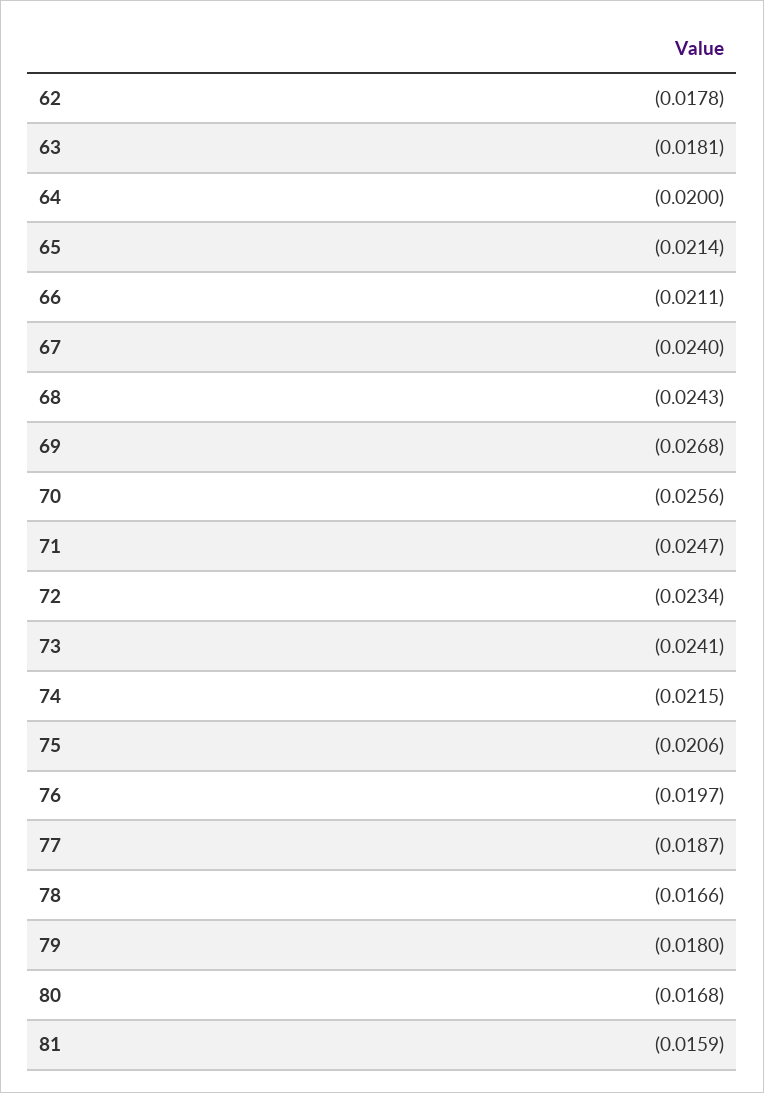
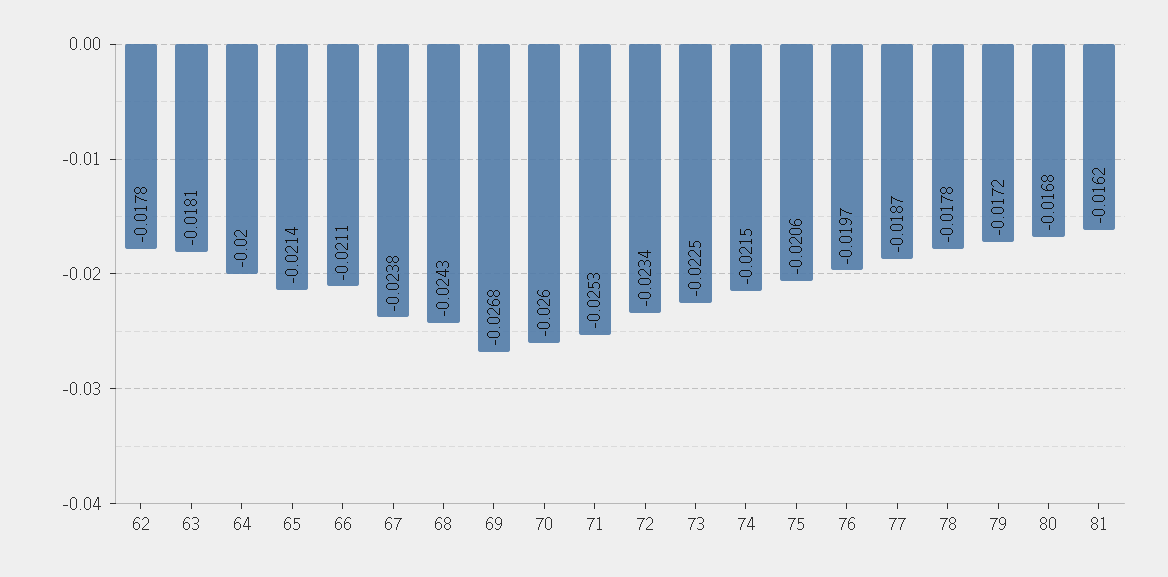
67: -0.024 -> -0.0238
70: -0.0256 -> -0.026
71: -0.0247 -> -0.0253
73: -0.0241 -> -0.0225
78: -0.0166 -> -0.0178
79: -0.018 -> -0.0172
81: -0.0159 -> -0.0162

